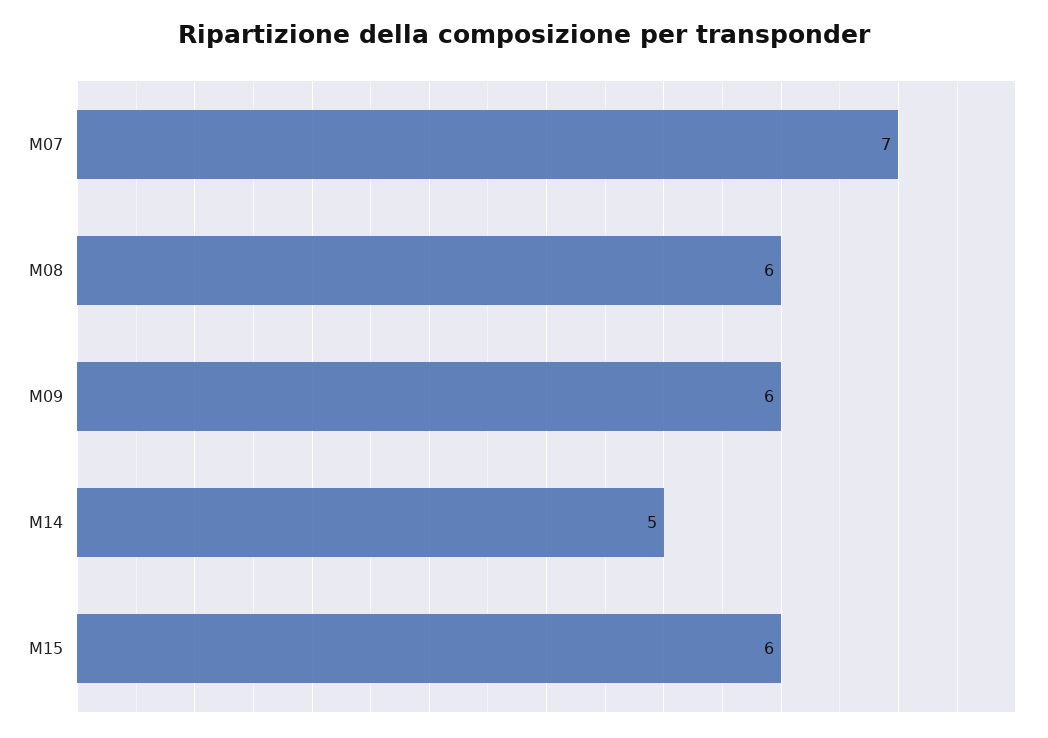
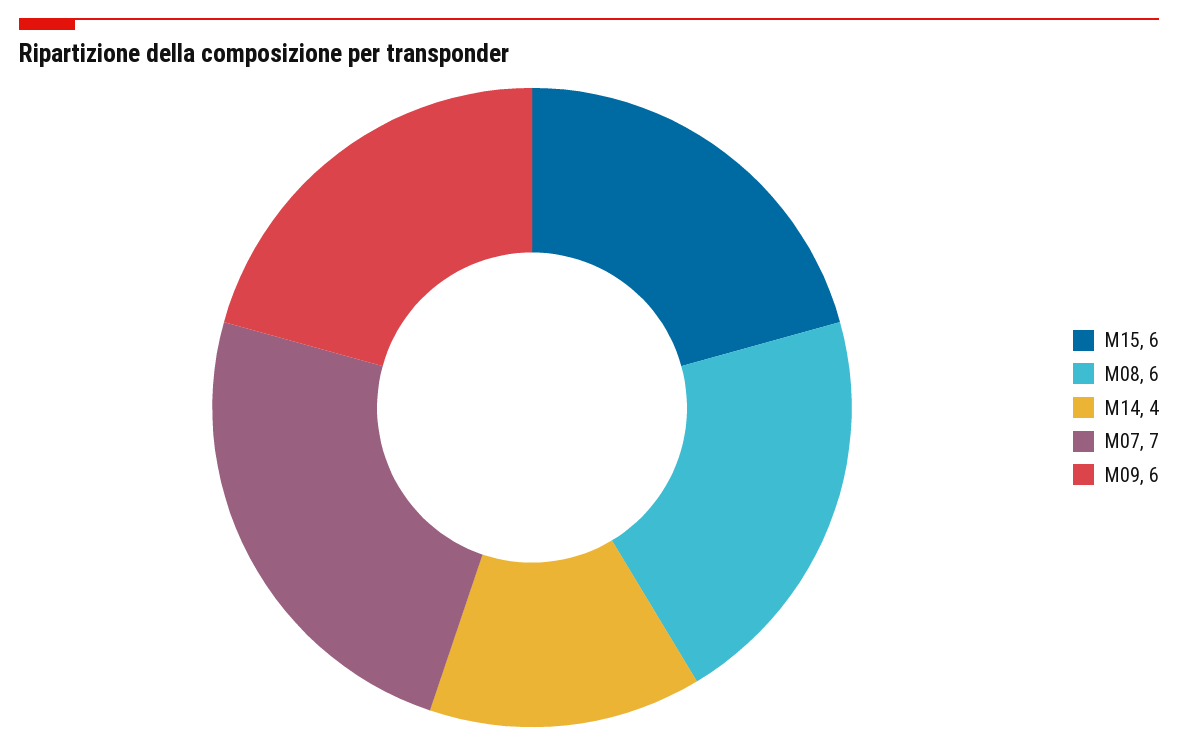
M14: 5 -> 4

